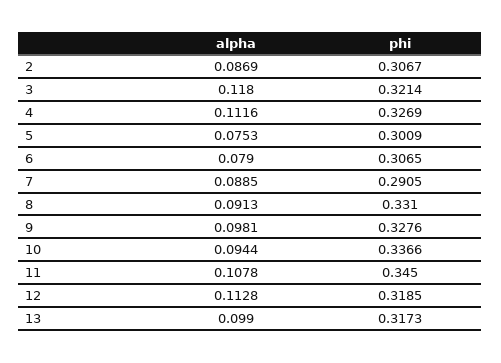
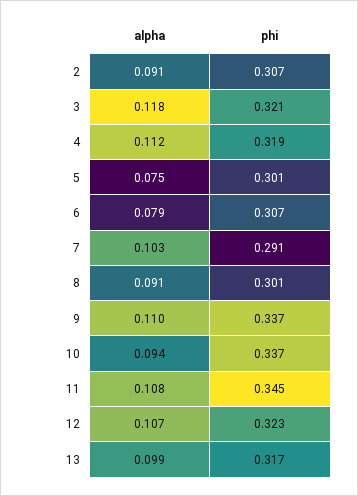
alpha, 2: 0.0869 -> 0.091
phi, 4: 0.3269 -> 0.319
alpha, 7: 0.0885 -> 0.103
phi, 8: 0.331 -> 0.301
alpha, 9: 0.0981 -> 0.11
phi, 9: 0.3276 -> 0.337
alpha, 12: 0.1128 -> 0.107
phi, 12: 0.3185 -> 0.323

